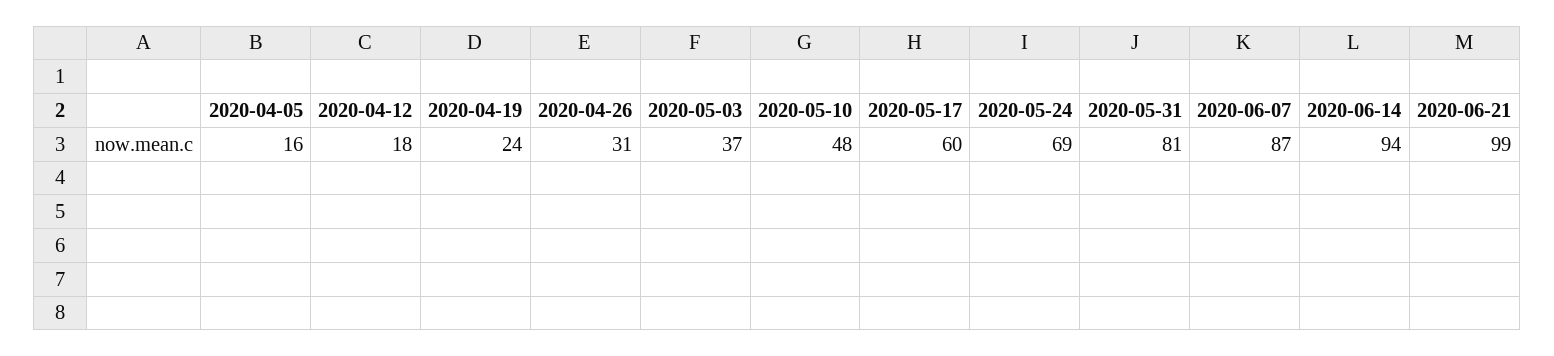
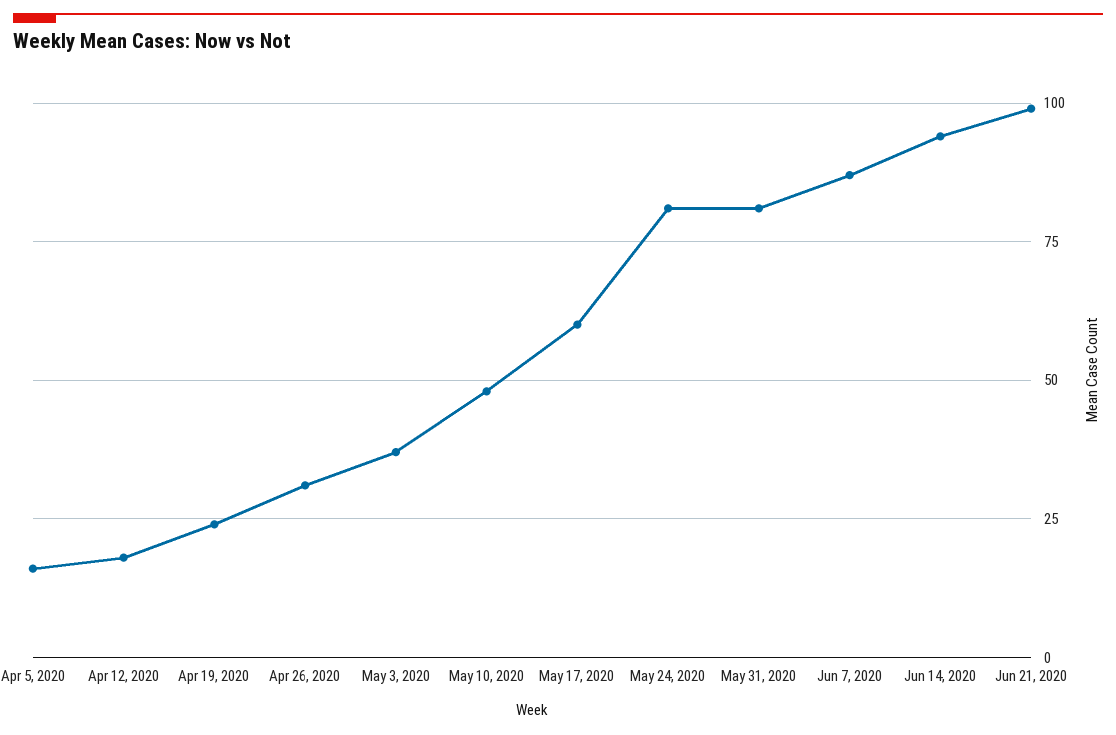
2020-05-24: 69 -> 80

